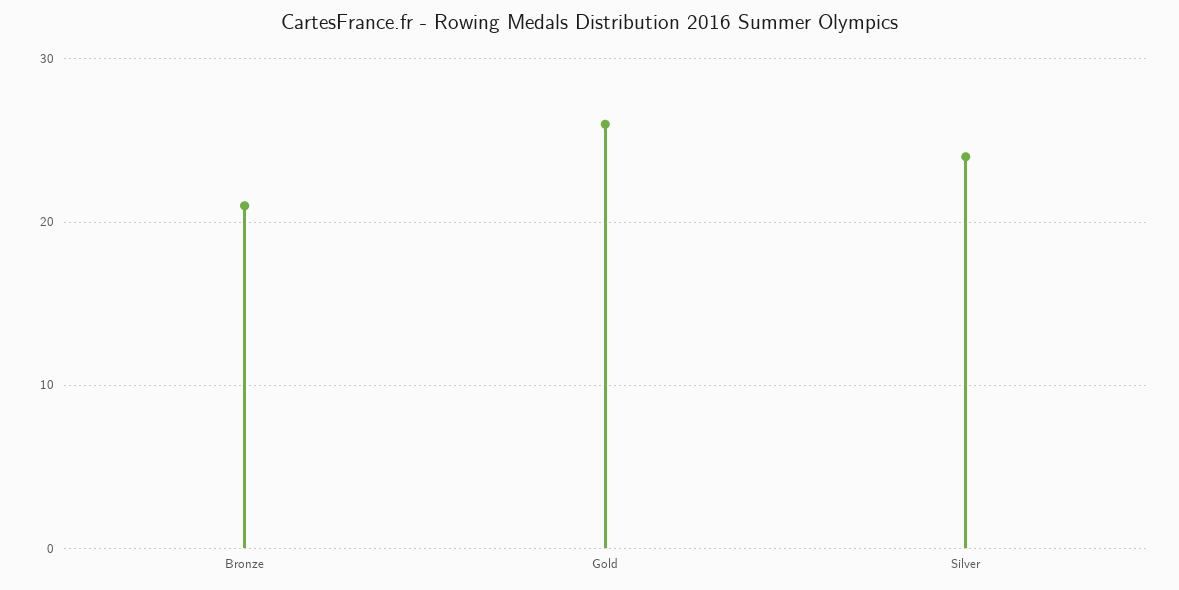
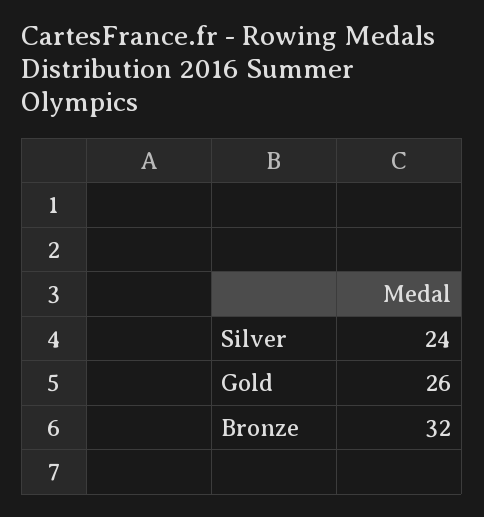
Bronze: 21 -> 32

